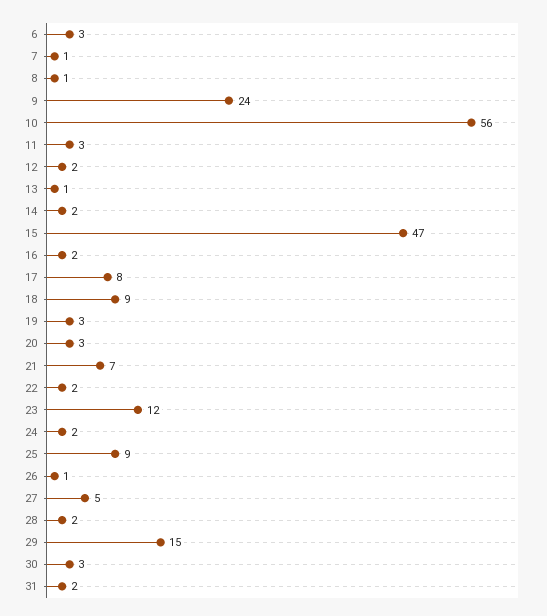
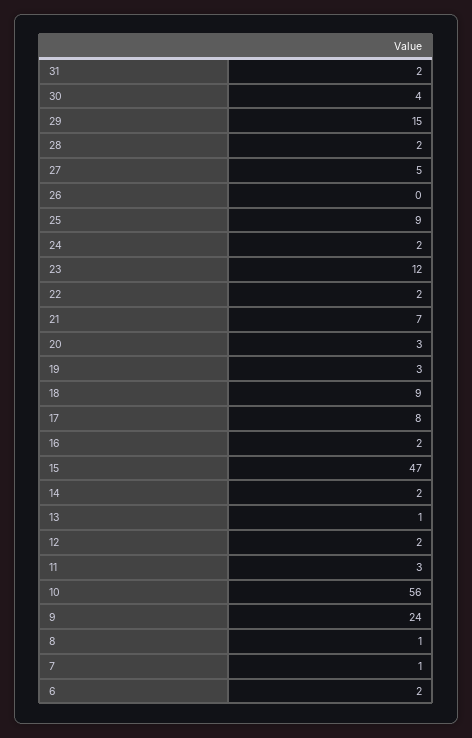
6: 3 -> 2
26: 1 -> 0
30: 3 -> 4

